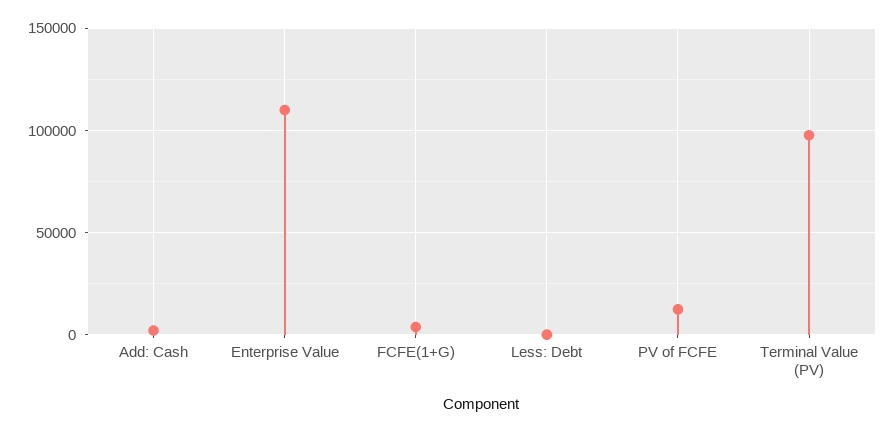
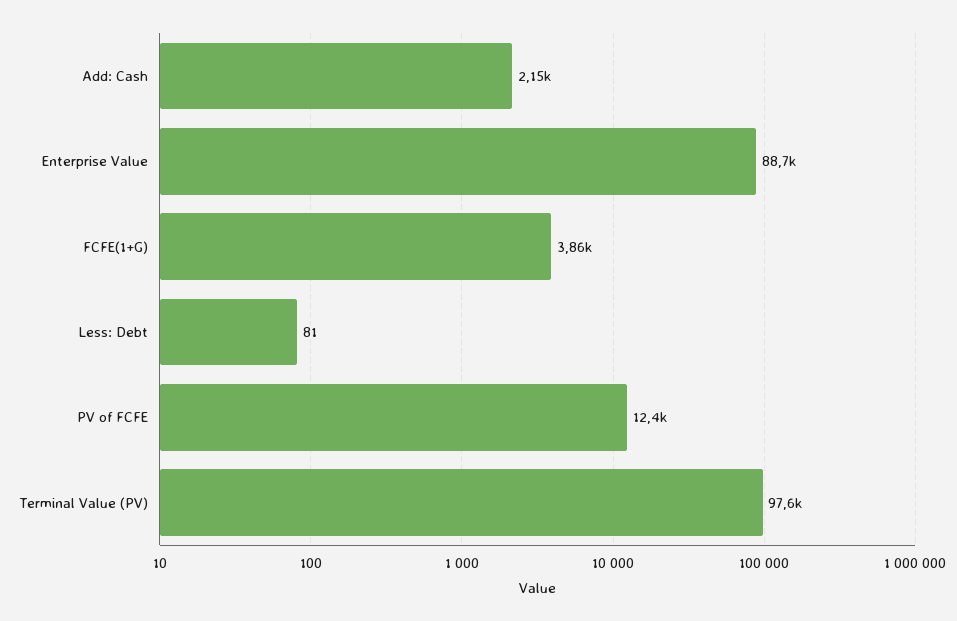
Enterprise Value: 110000 -> 88700

